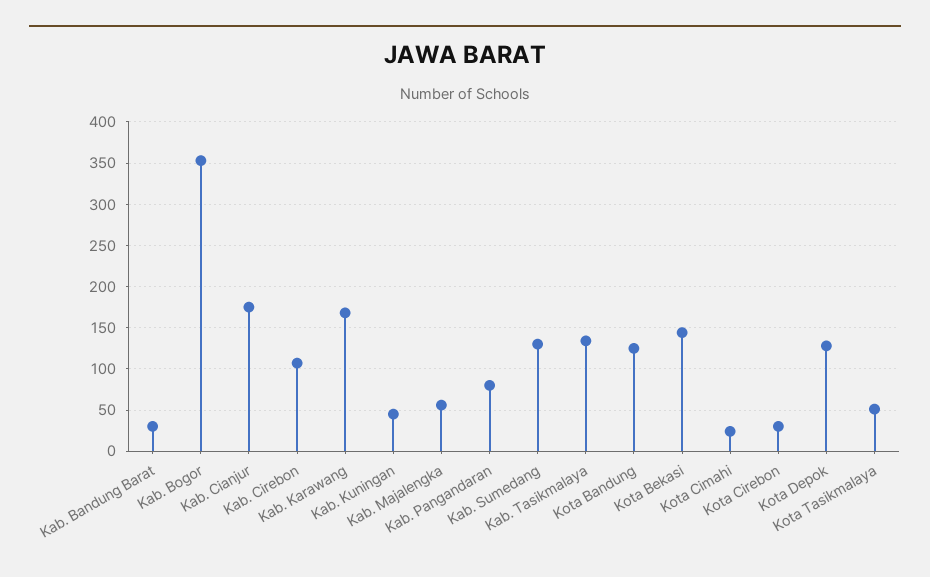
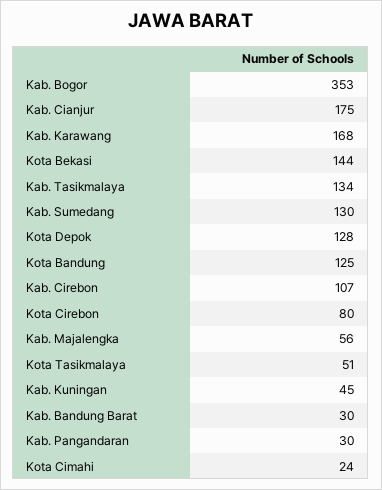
Kab. Pangandaran: 80 -> 30
Kota Cirebon: 30 -> 80

